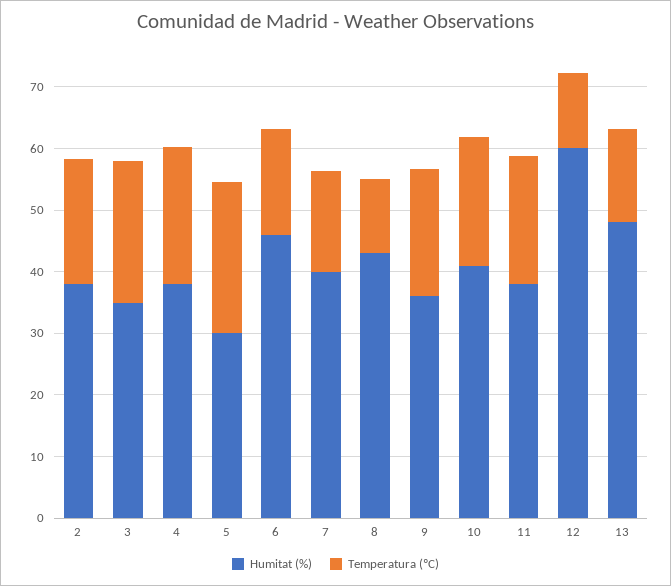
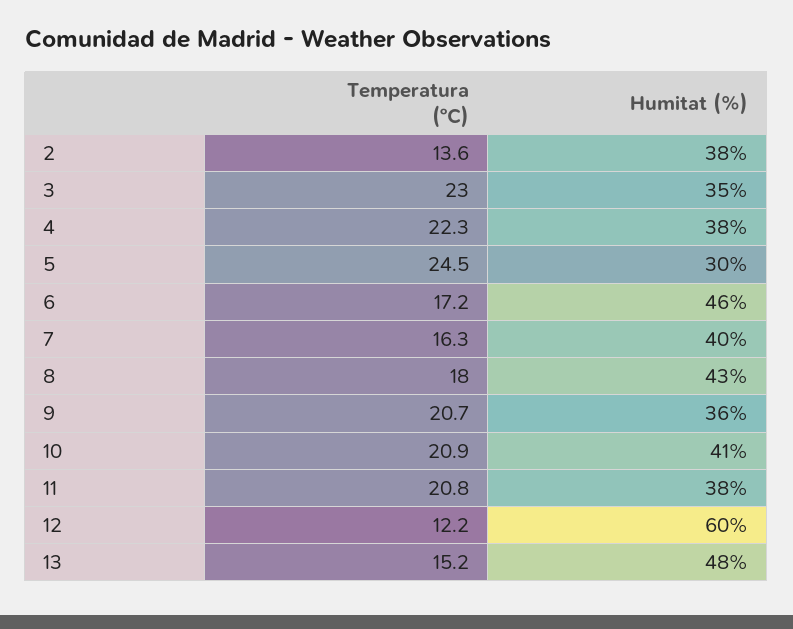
Temperatura (ºC), 2: 20 -> 13.6
Temperatura (ºC), 8: 12 -> 18

